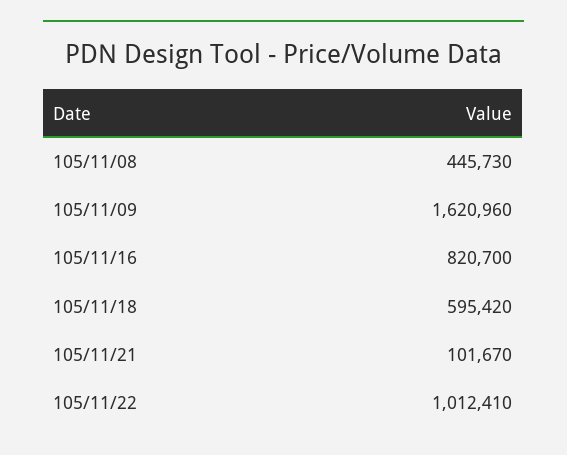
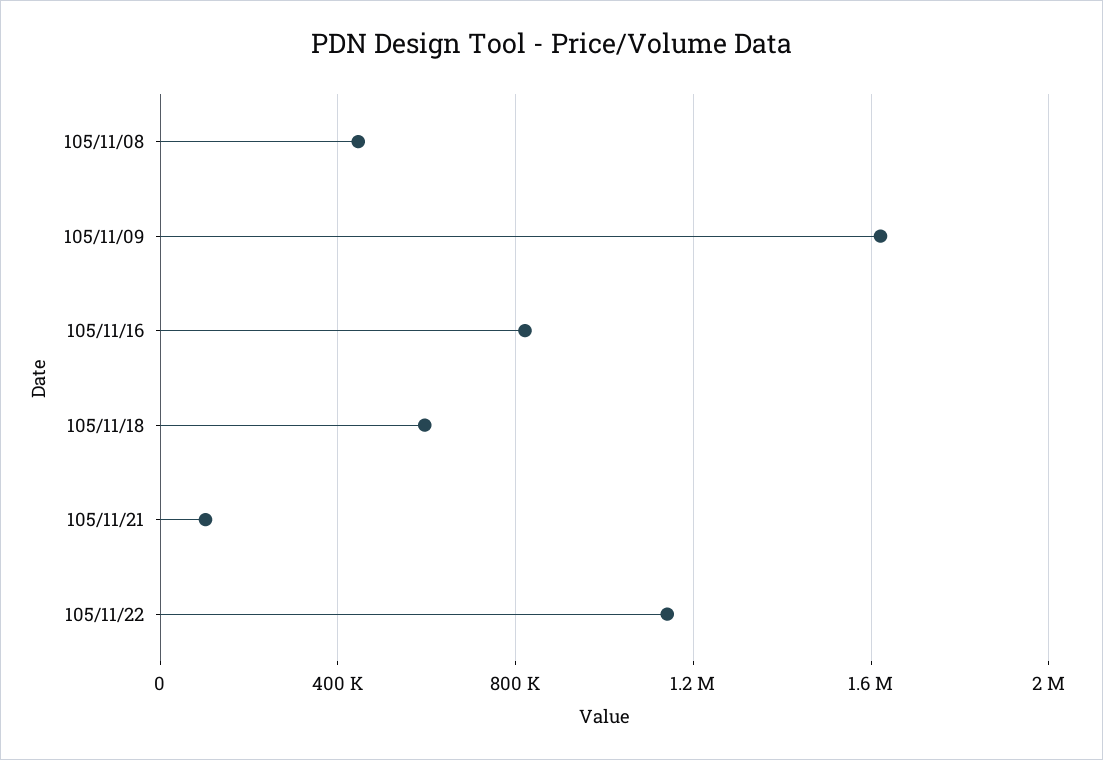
105/11/22: 1012410 -> 1150000

